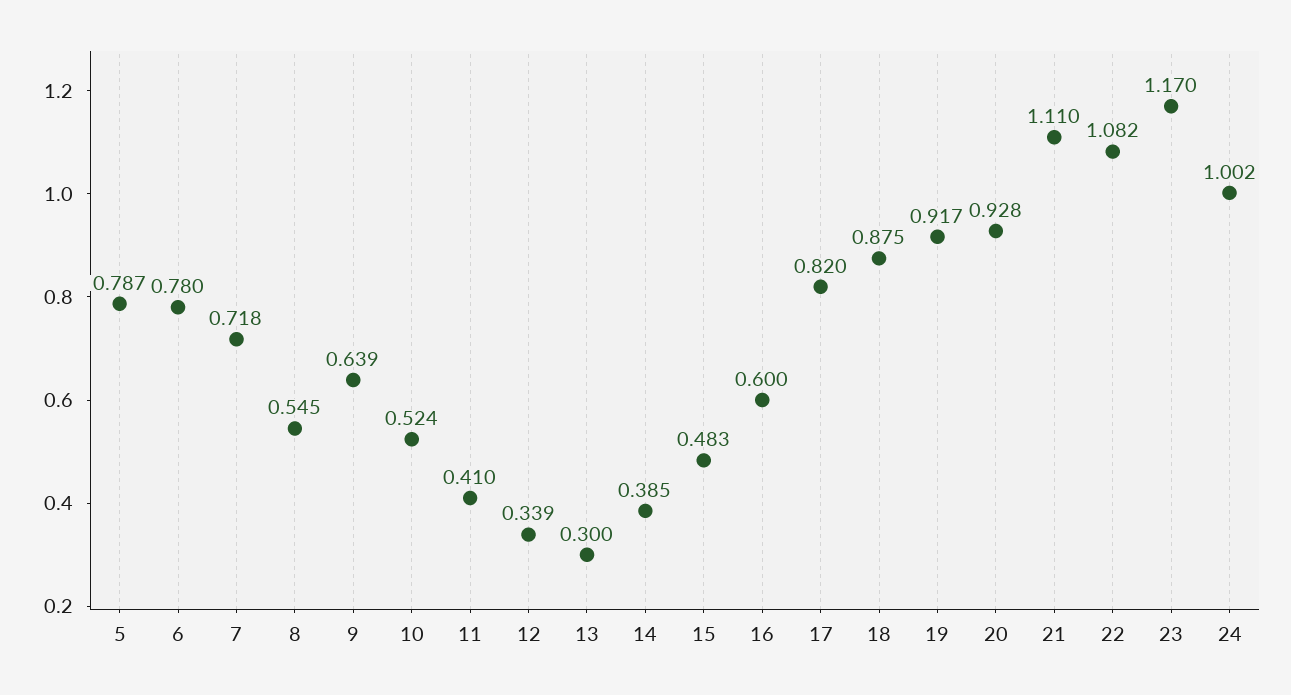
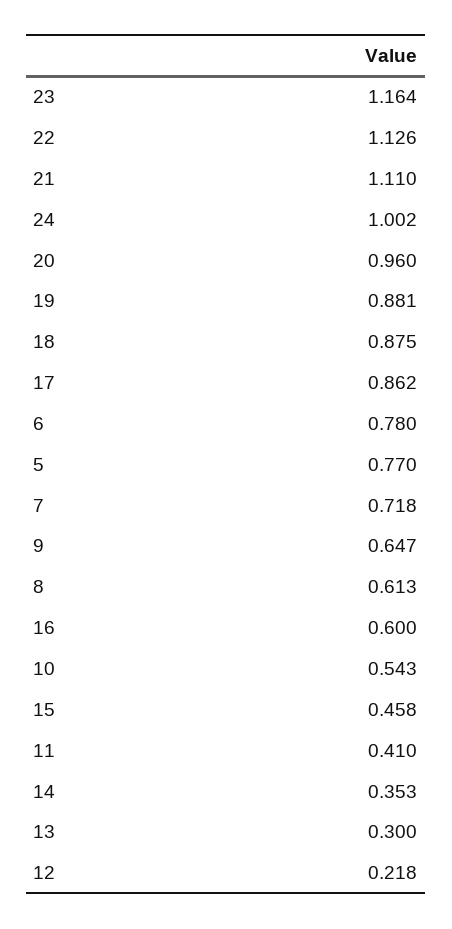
5: 0.787 -> 0.77
8: 0.545 -> 0.613
9: 0.639 -> 0.647
10: 0.524 -> 0.543
12: 0.339 -> 0.218
14: 0.385 -> 0.353
15: 0.483 -> 0.458
17: 0.82 -> 0.862
19: 0.917 -> 0.881
20: 0.928 -> 0.96
22: 1.082 -> 1.126
23: 1.17 -> 1.164

